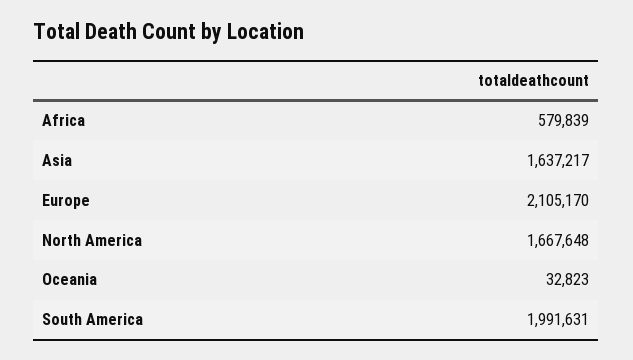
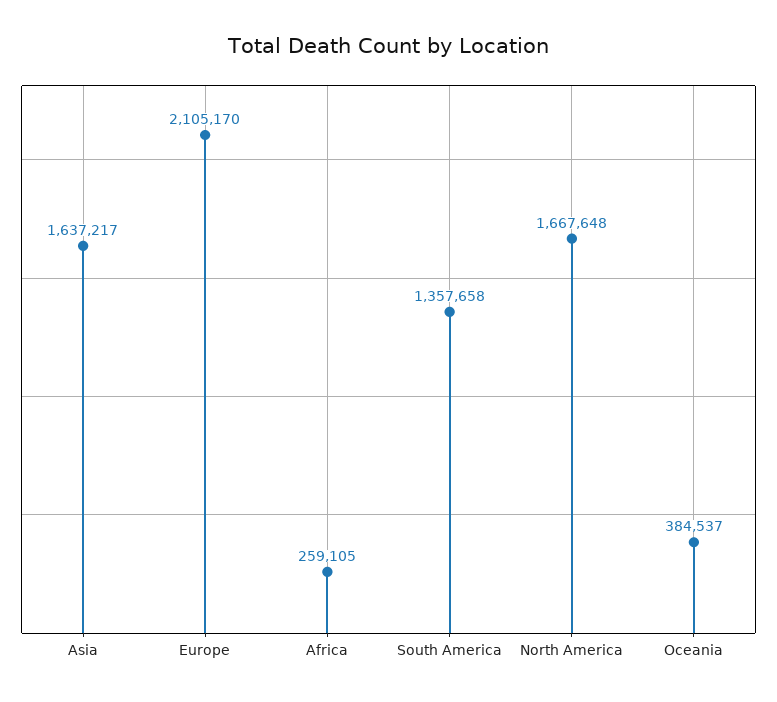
Africa: 579839 -> 259105
Oceania: 32823 -> 384537
South America: 1991631 -> 1357658

